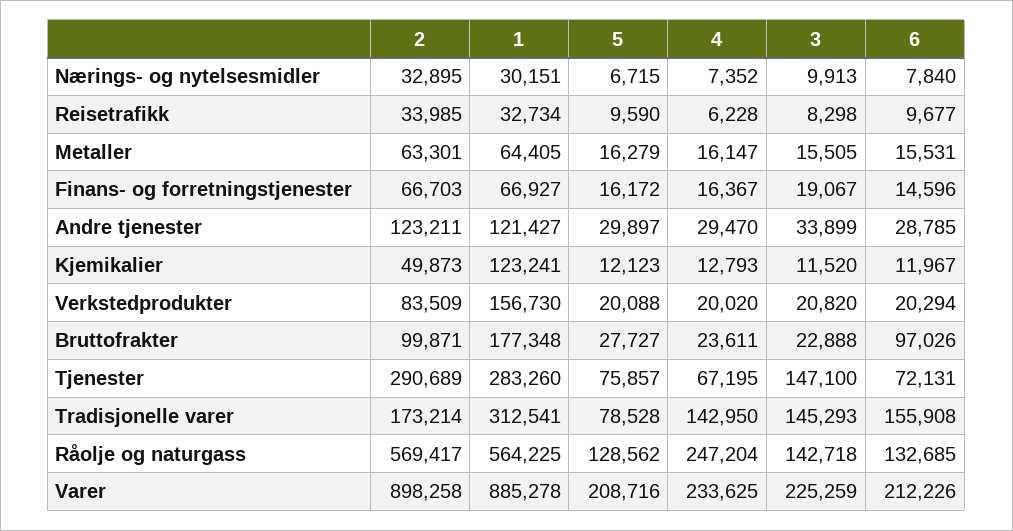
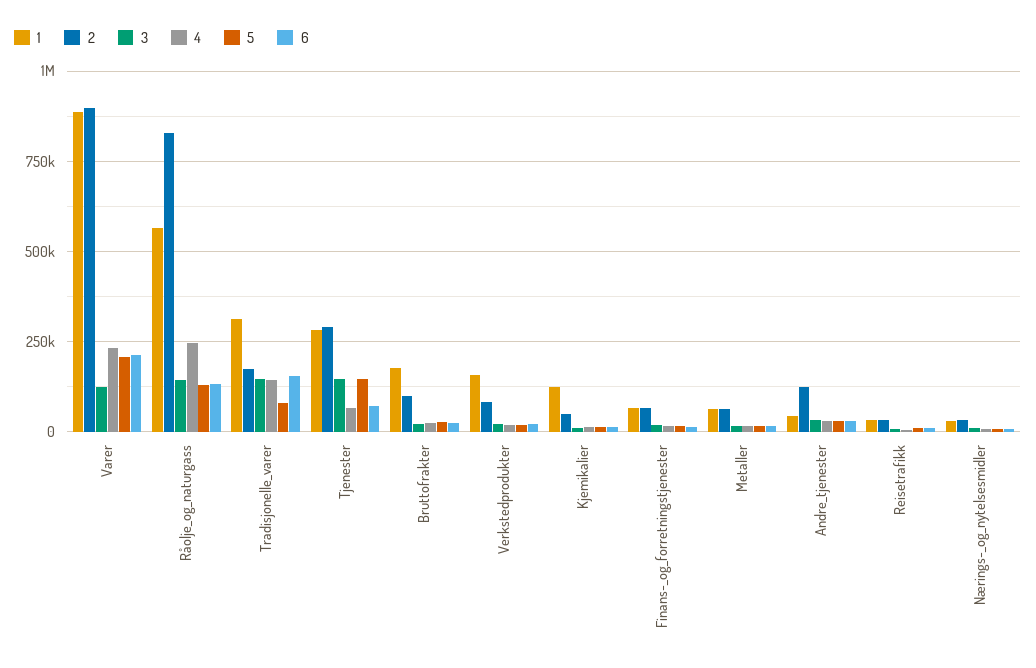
1, Andre tjenester: 121427 -> 50000
6, Bruttofrakter: 97026 -> 25000
5, Tjenester: 75857 -> 150000
2, Råolje og naturgass: 569417 -> 825000
3, Varer: 225259 -> 125000

